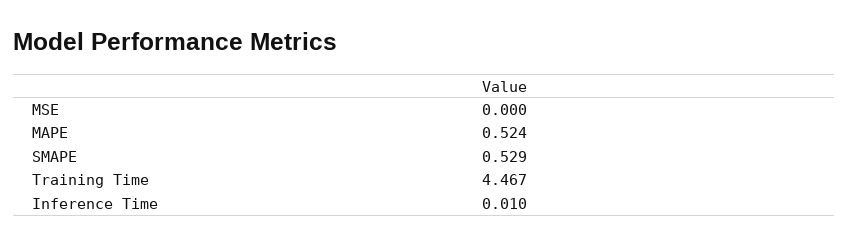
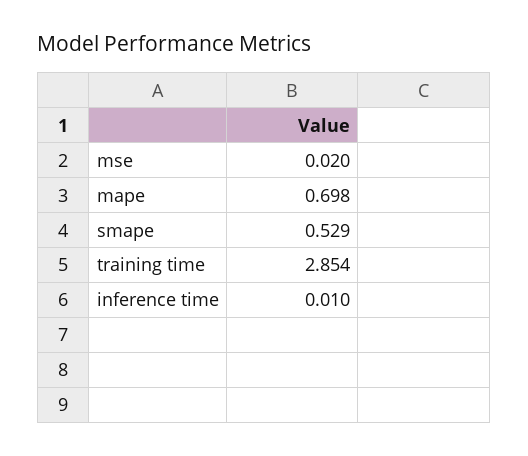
MSE: 0 -> 0.02
MAPE: 0.524 -> 0.698
Training Time: 4.467 -> 2.854

